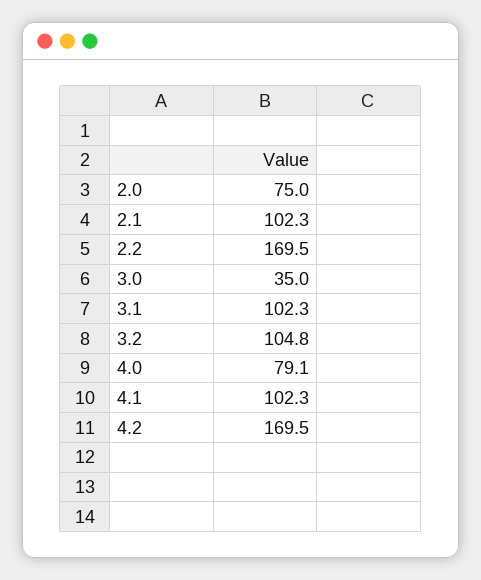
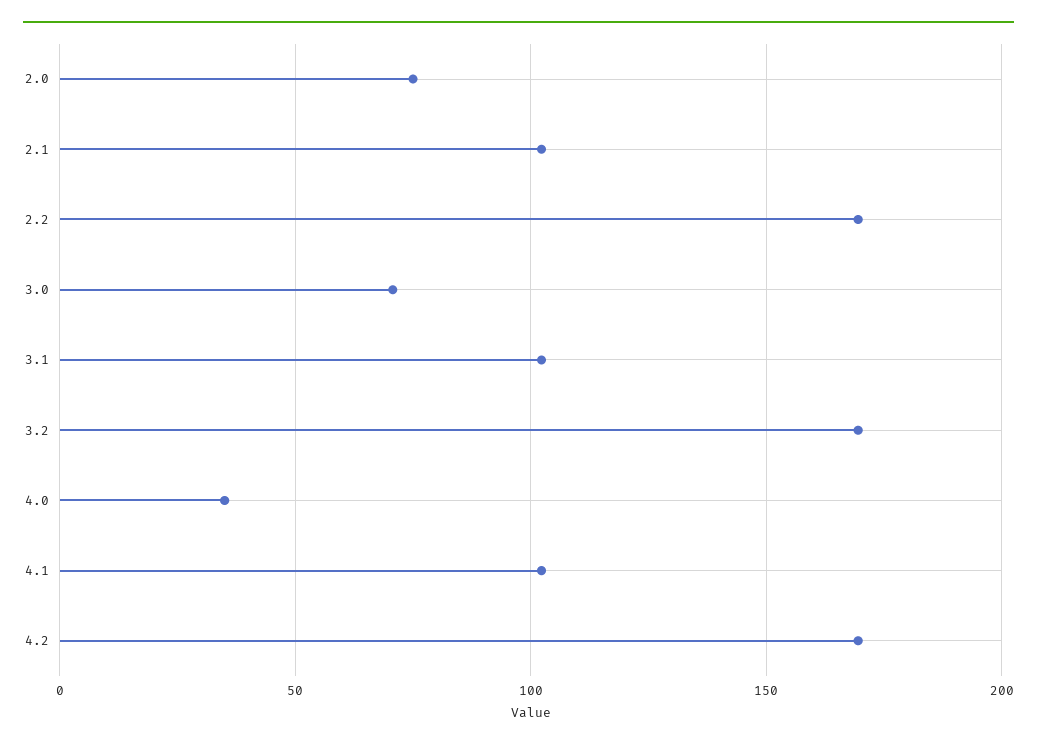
3.0: 35 -> 70
3.2: 104.8 -> 170
4.0: 79.1 -> 35

